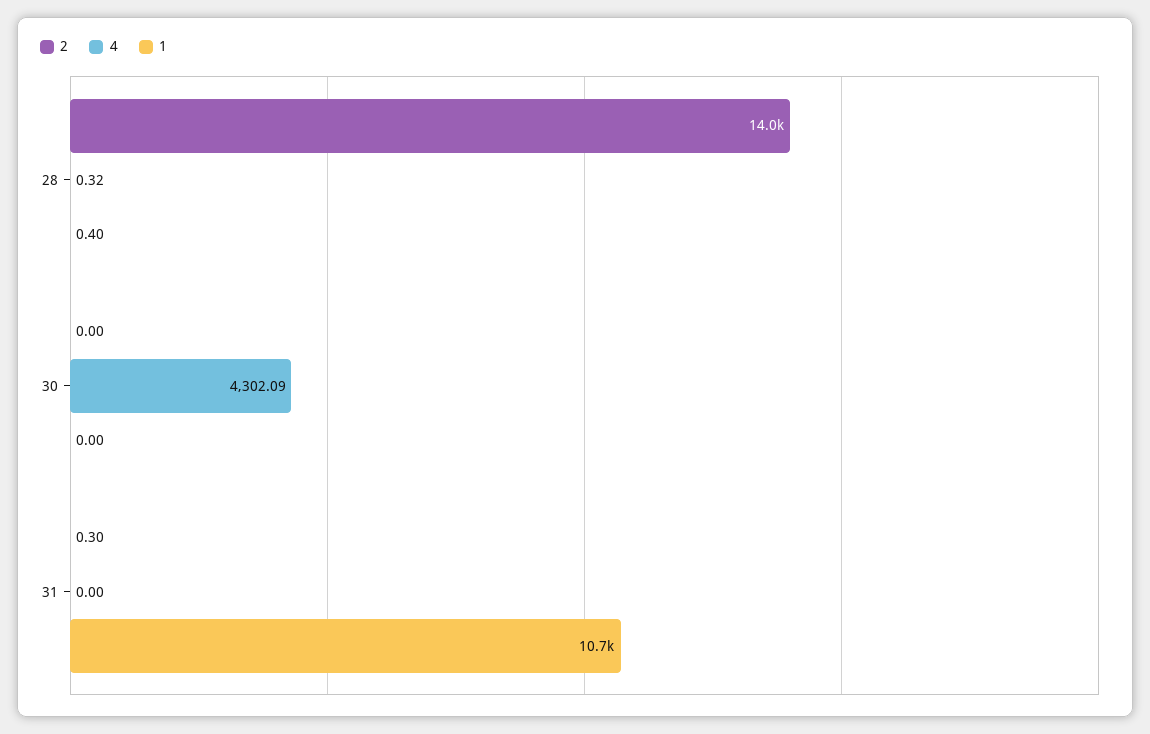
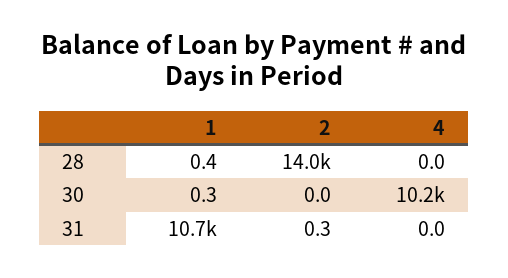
4, 28: 0.32 -> 0
4, 30: 4302.09 -> 10200
1, 30: 0 -> 0.3

